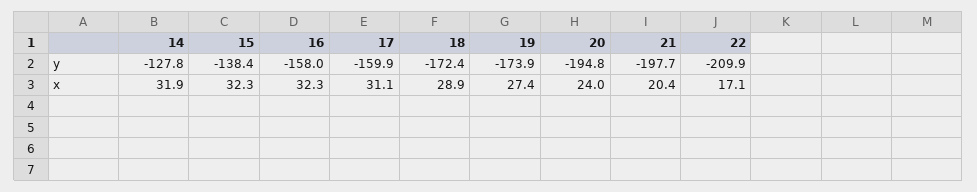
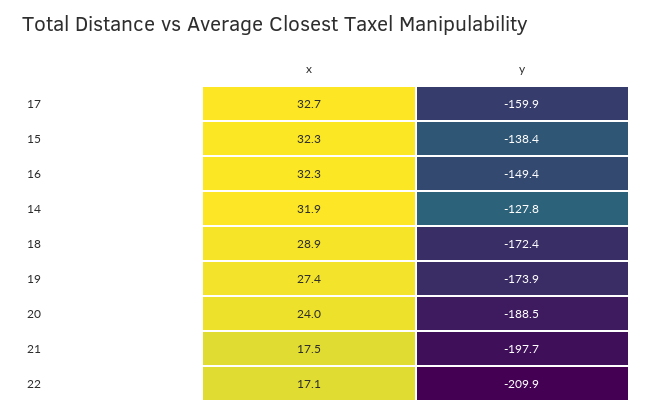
16, y: -158 -> -149.4
20, y: -194.8 -> -188.5
17, x: 31.1 -> 32.7
21, x: 20.4 -> 17.5

